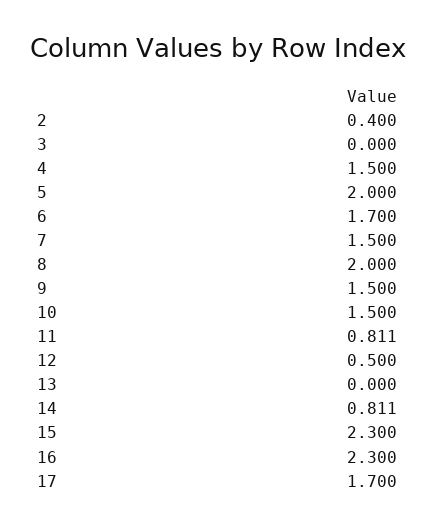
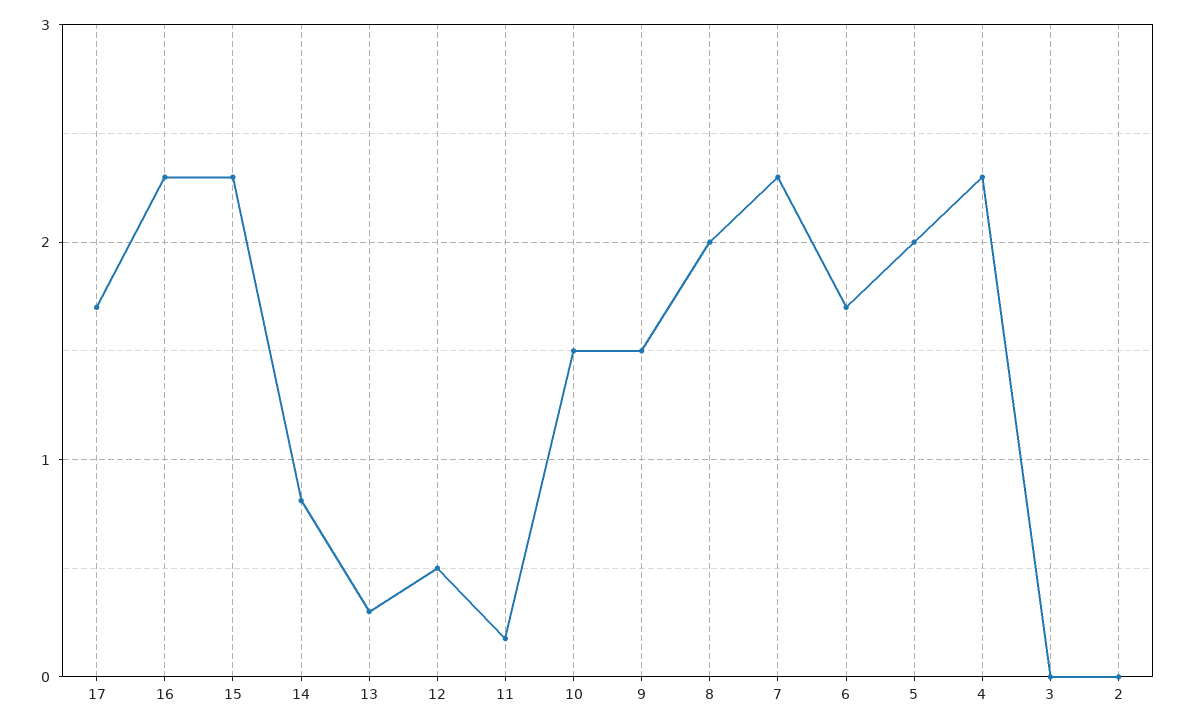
2: 0.4 -> 0
4: 1.5 -> 2.3
7: 1.5 -> 2.3
11: 0.811 -> 0.2
13: 0 -> 0.3

